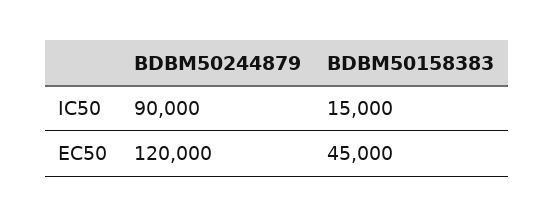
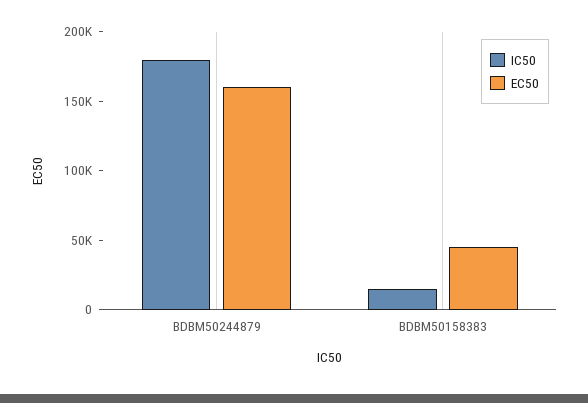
IC50, BDBM50244879: 90000 -> 180000
EC50, BDBM50244879: 120000 -> 160000

